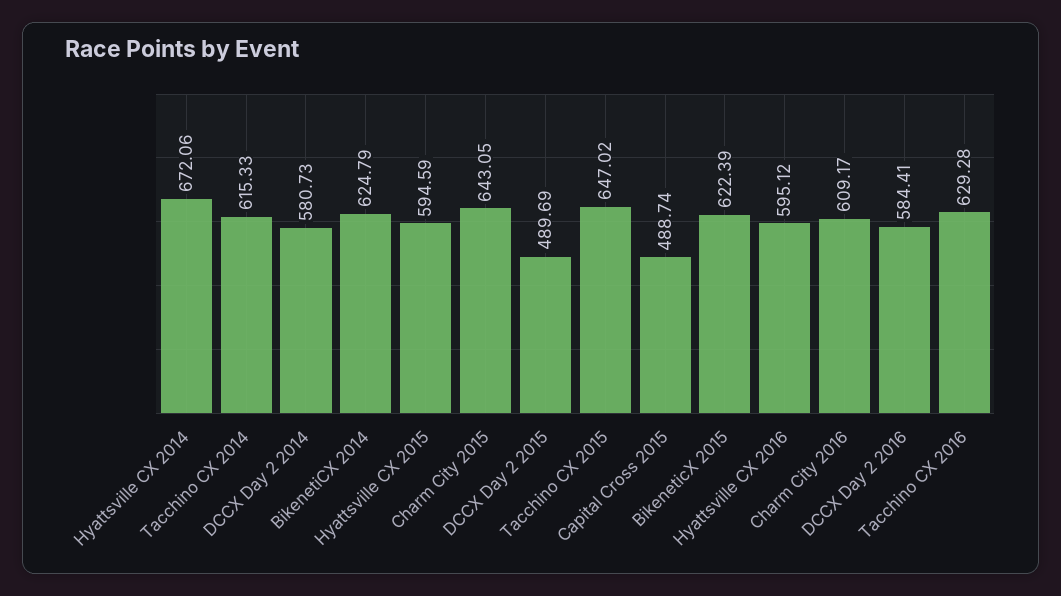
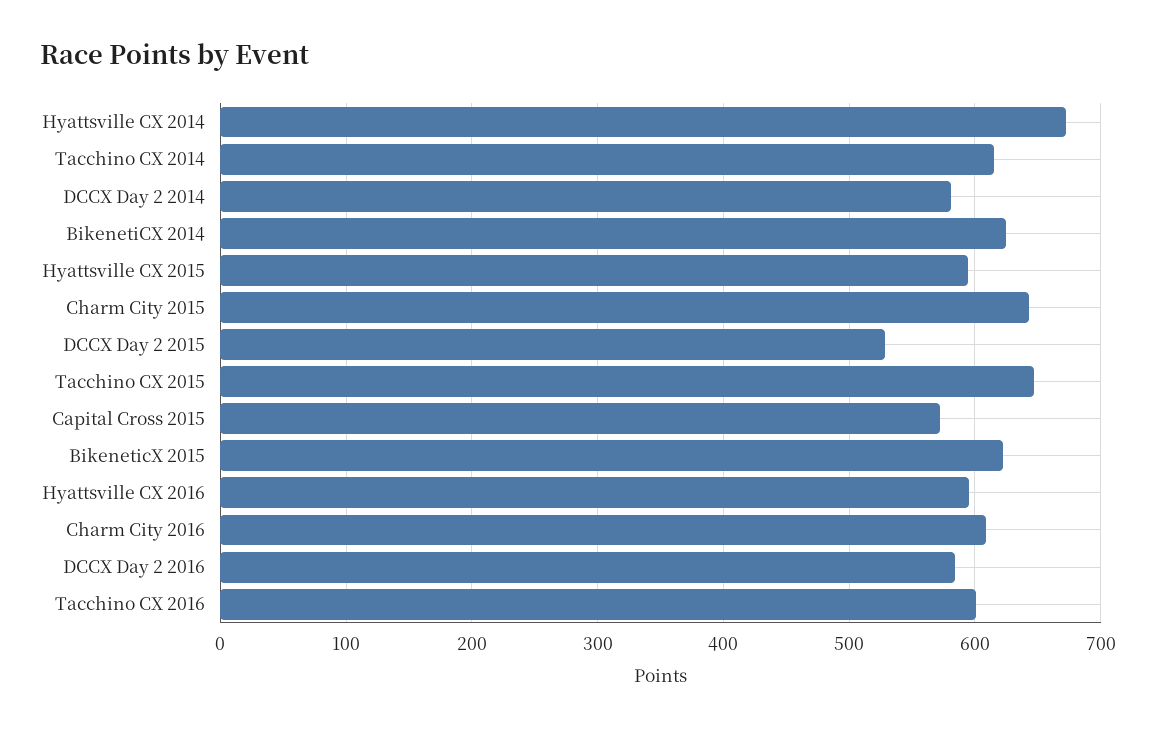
DCCX Day 2 2015: 489.69 -> 530
Capital Cross 2015: 488.74 -> 570
Tacchino CX 2016: 629.28 -> 600

